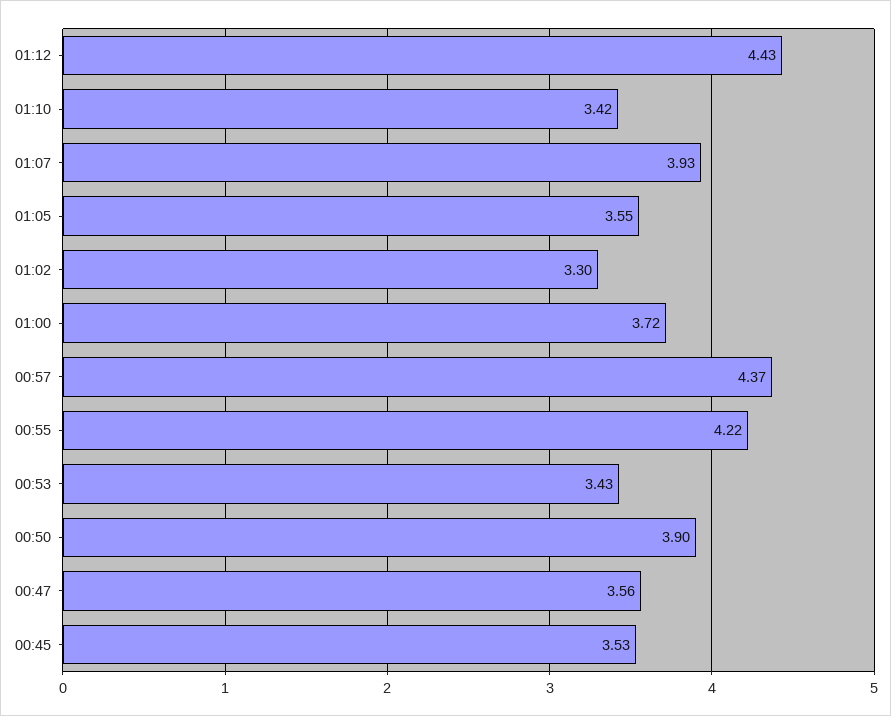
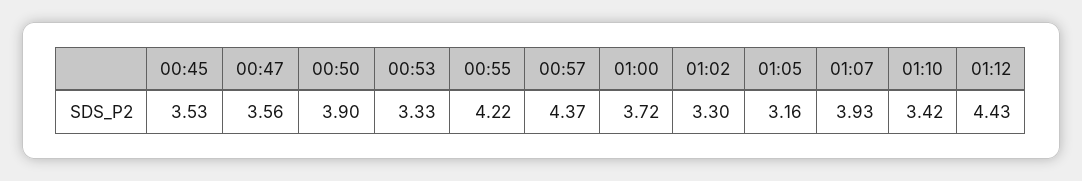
01:05: 3.55 -> 3.16
00:53: 3.43 -> 3.33

